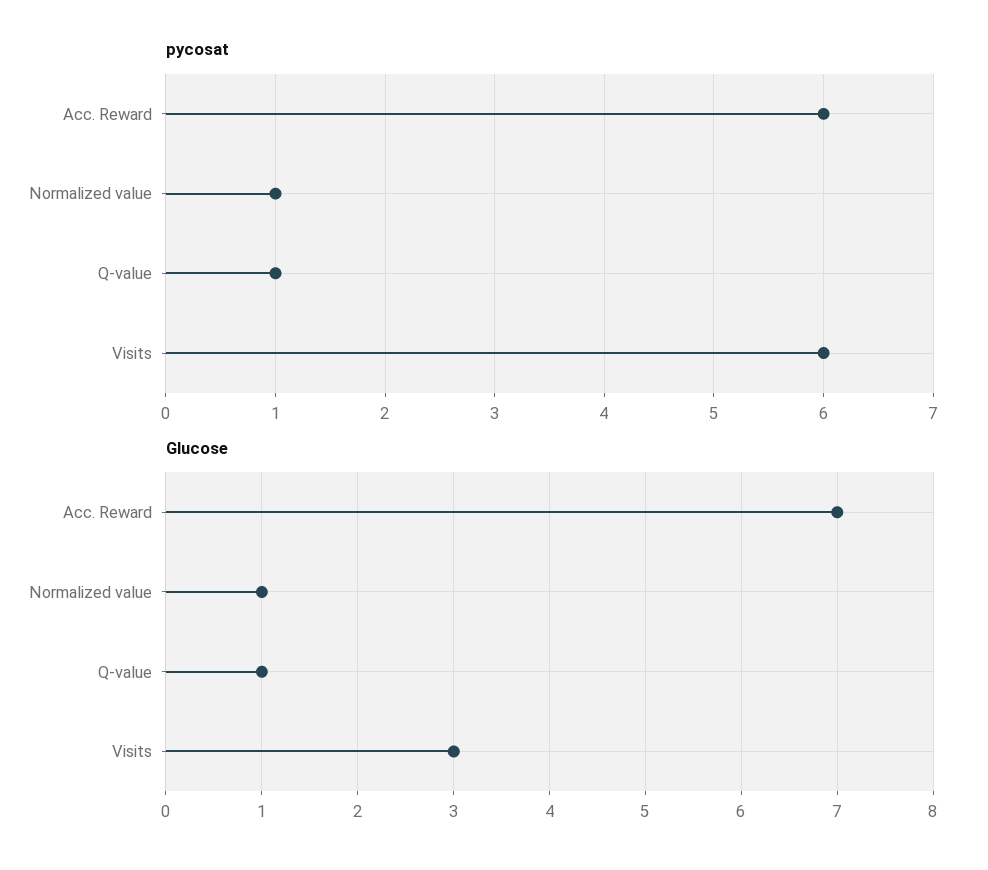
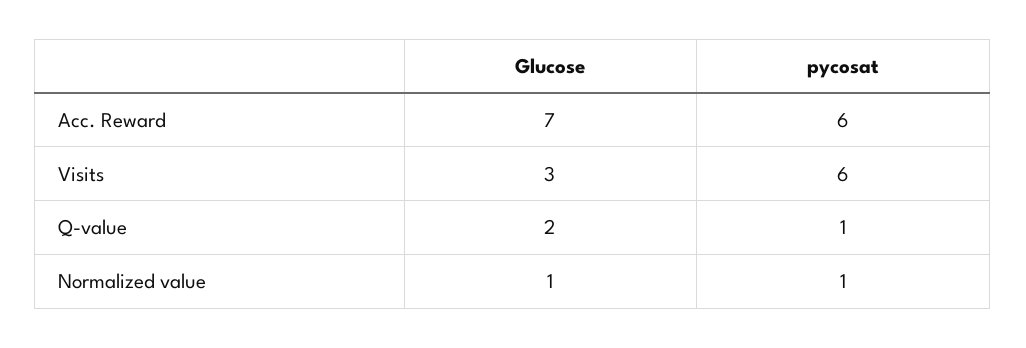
Glucose, Q-value: 1 -> 2

